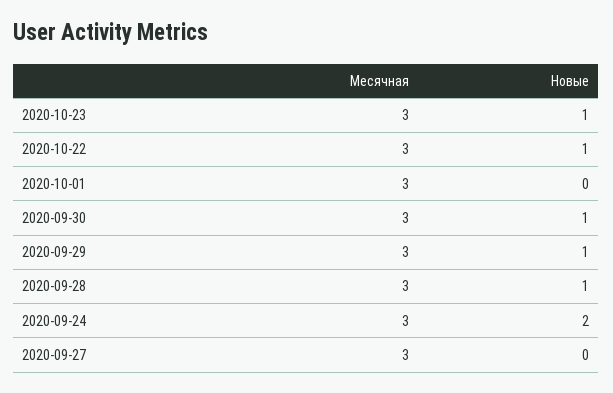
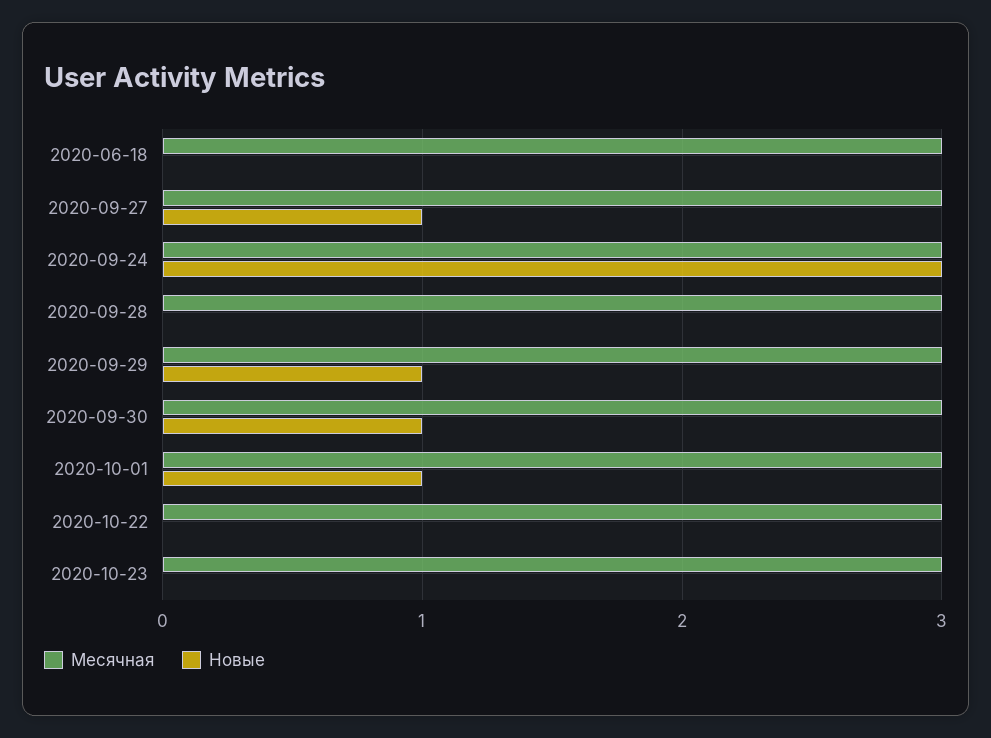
Новые, 2020-10-23: 1 -> 0
Новые, 2020-10-22: 1 -> 0
Новые, 2020-10-01: 0 -> 1
Новые, 2020-09-28: 1 -> 0
Новые, 2020-09-24: 2 -> 3
Новые, 2020-09-27: 0 -> 1
Месячная, 2020-06-18: none -> 3
Новые, 2020-06-18: none -> 0

